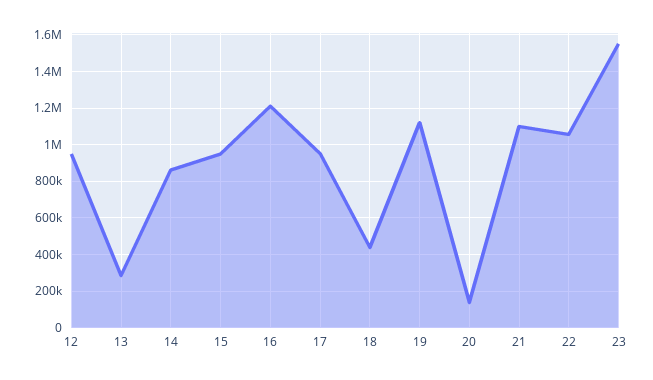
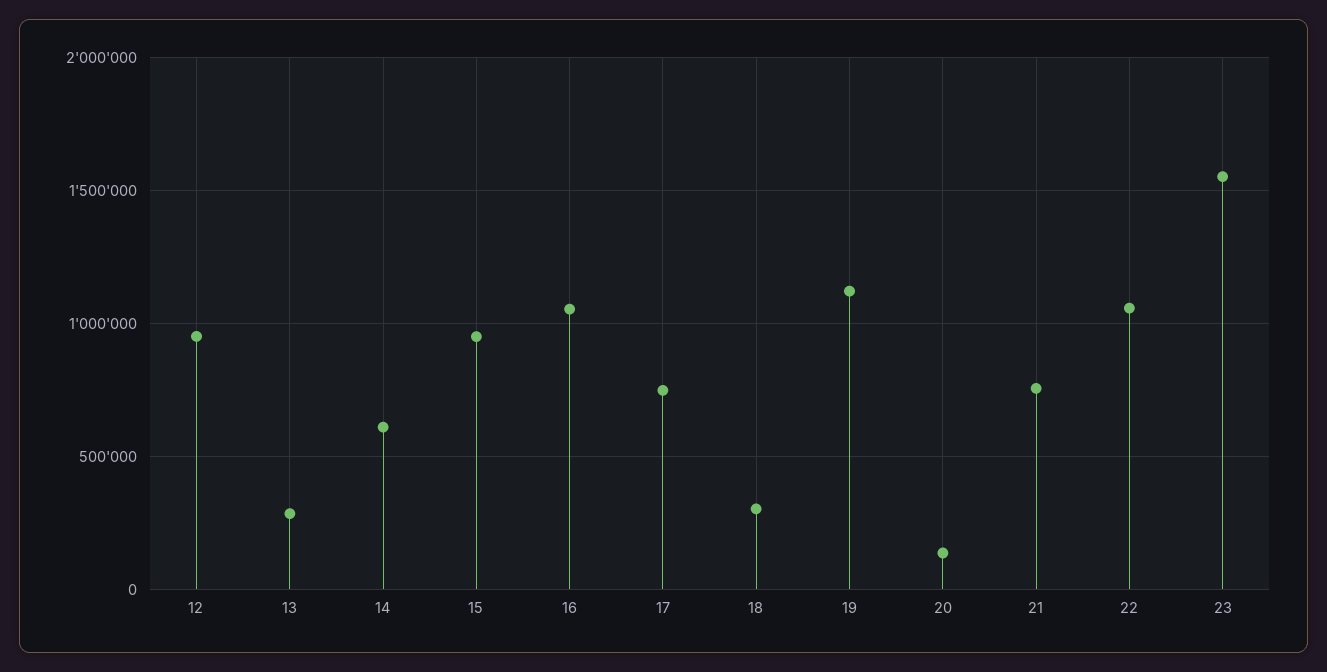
14: 850000 -> 600000
16: 1200000 -> 1050000
17: 950000 -> 750000
18: 450000 -> 300000
21: 1100000 -> 750000

